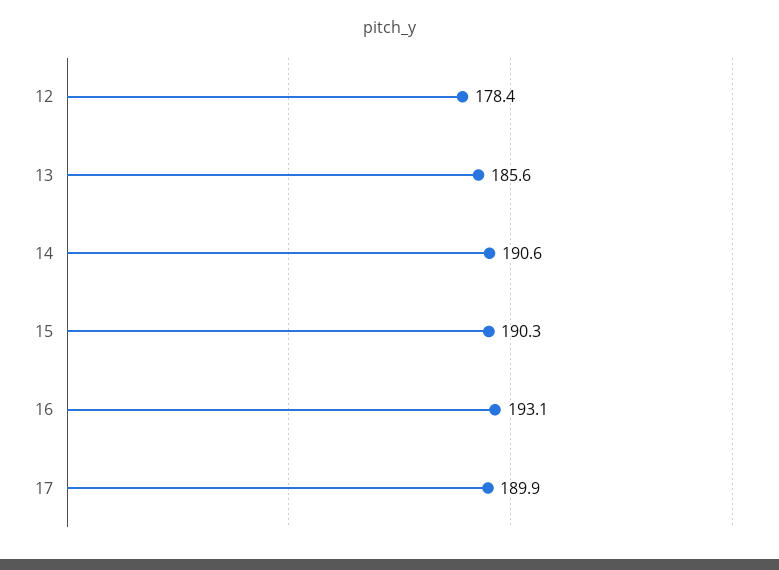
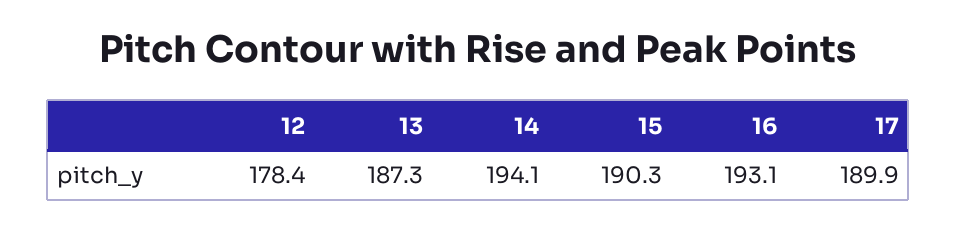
13: 185.6 -> 187.3
14: 190.6 -> 194.1

